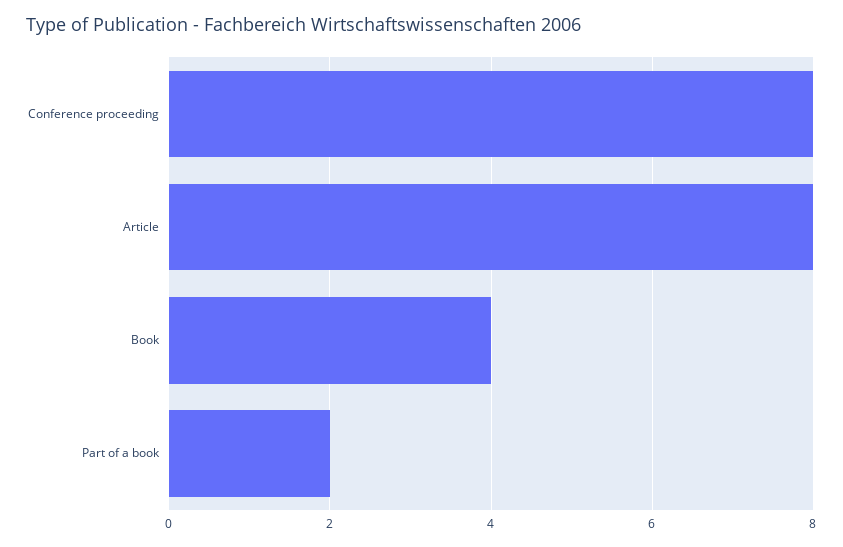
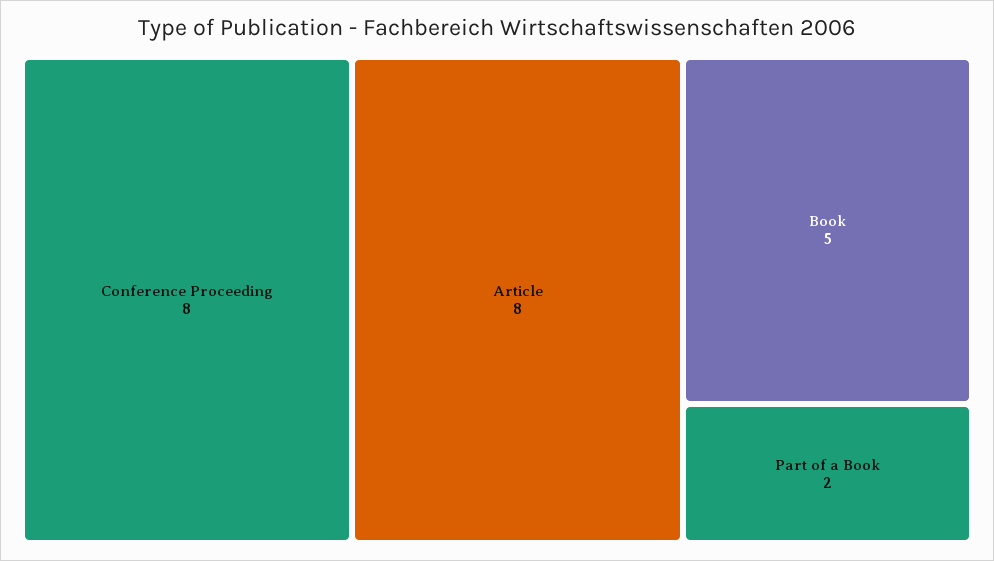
Book: 4 -> 5

